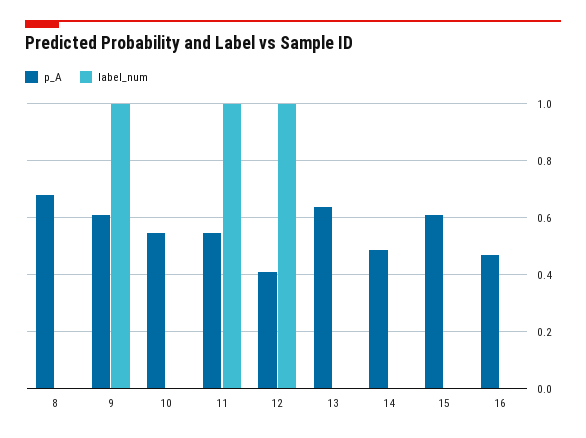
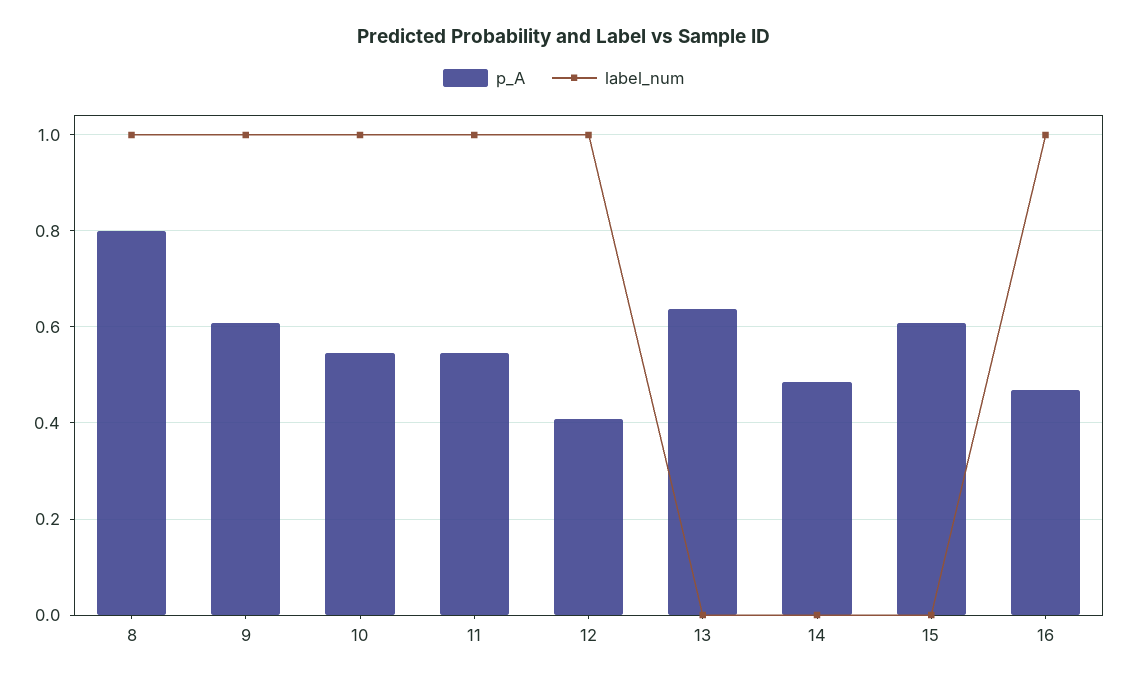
p_A, 8: 0.675 -> 0.8
label_num, 8: 0 -> 1
label_num, 10: 0 -> 1
label_num, 16: 0 -> 1

